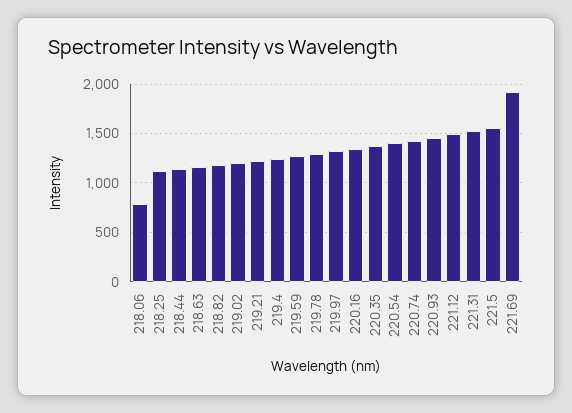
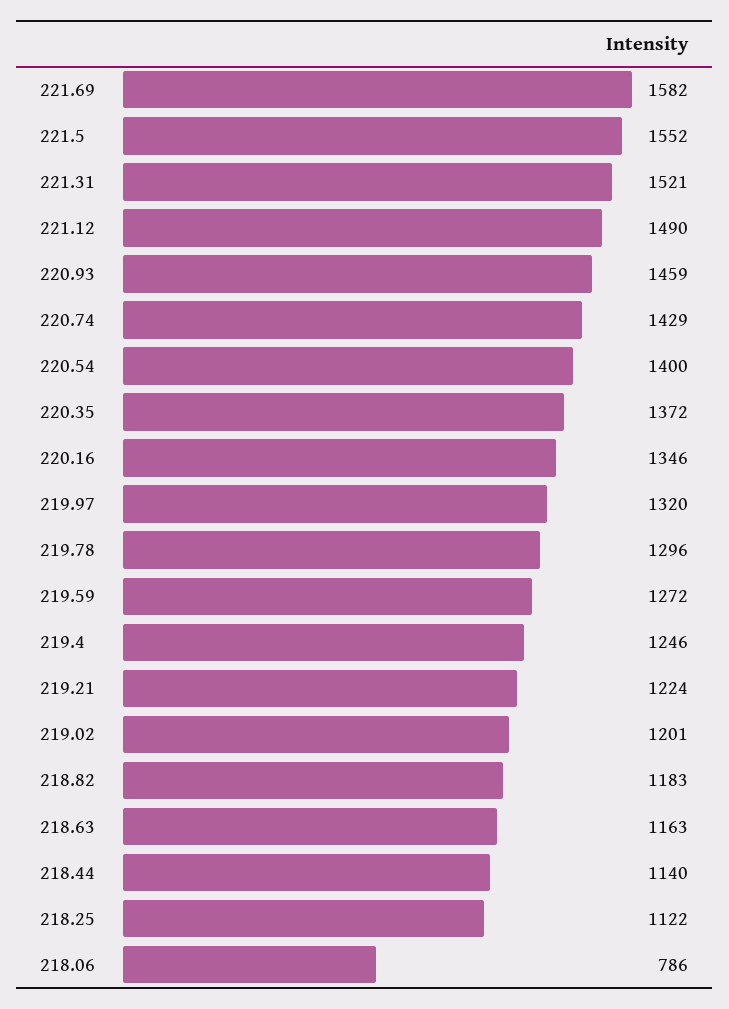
221.69: 1900 -> 1582

